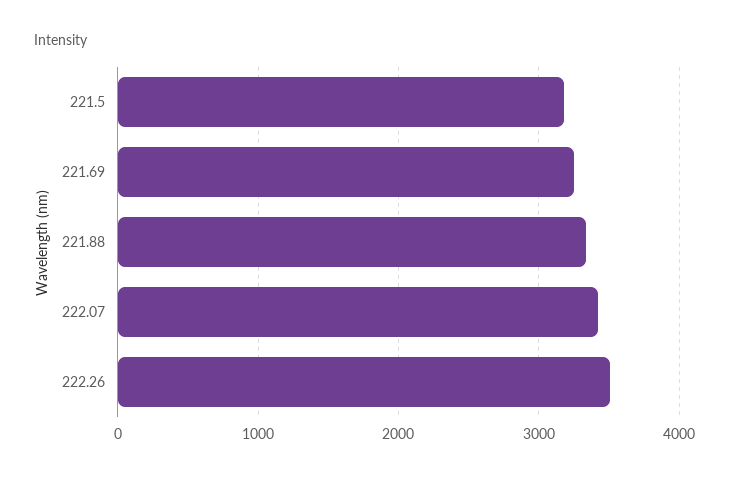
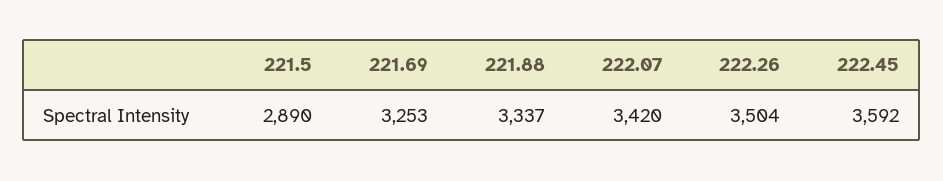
221.5: 3200 -> 2890
222.45: none -> 3592

